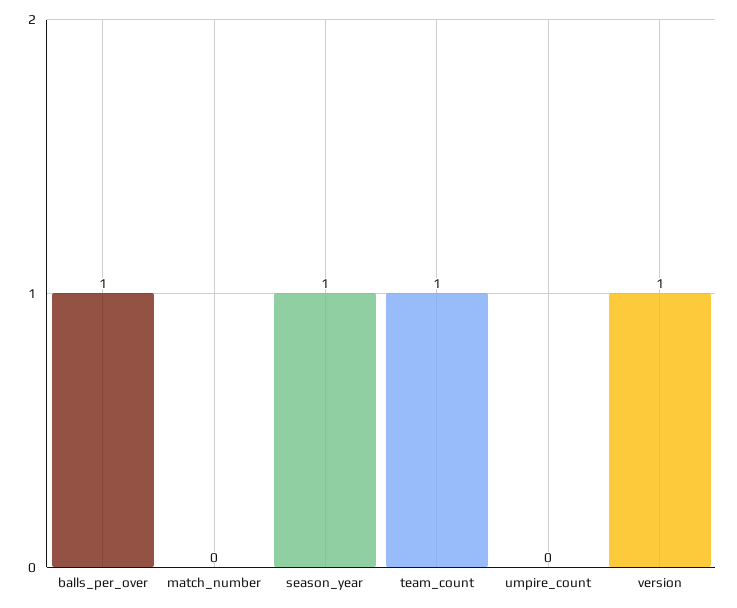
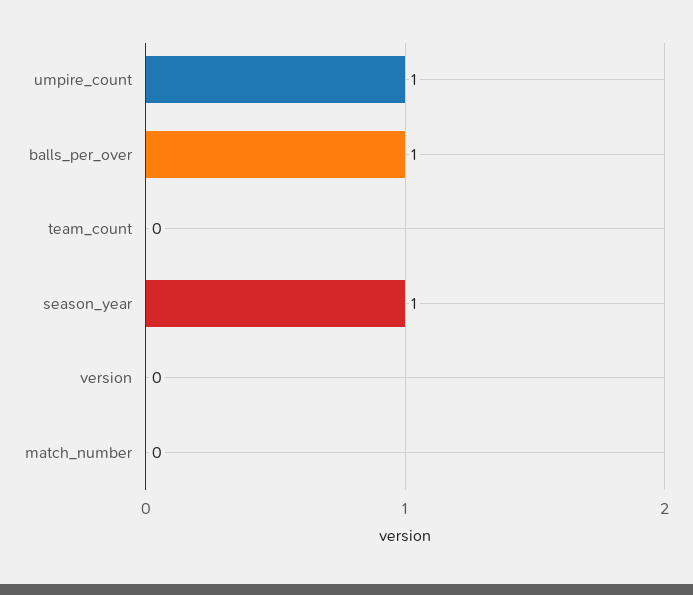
team_count: 1 -> 0
umpire_count: 0 -> 1
version: 1 -> 0

